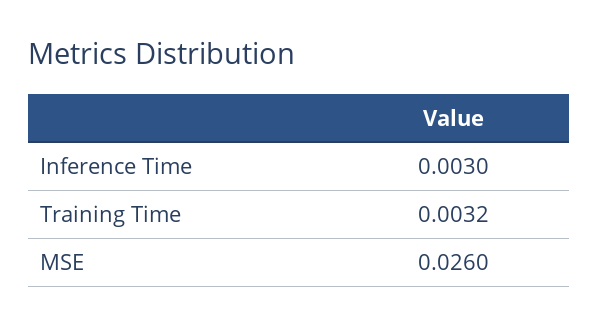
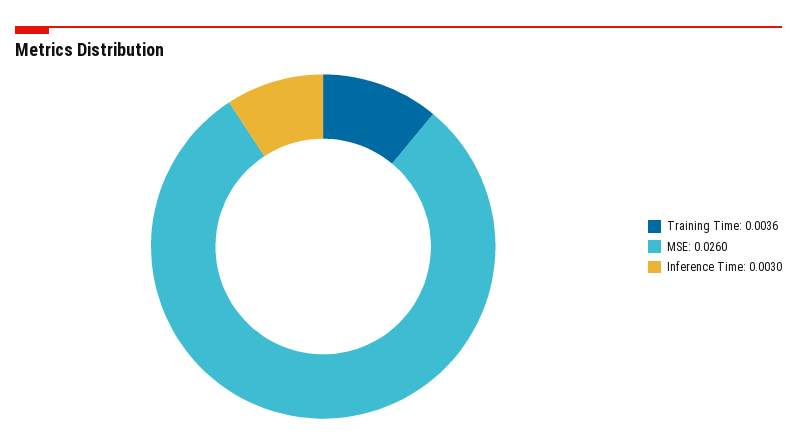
Training Time: 0.0032 -> 0.0036

